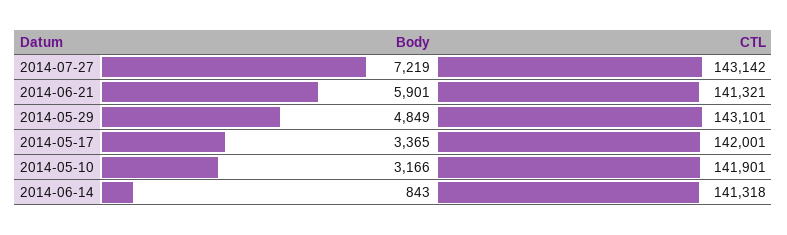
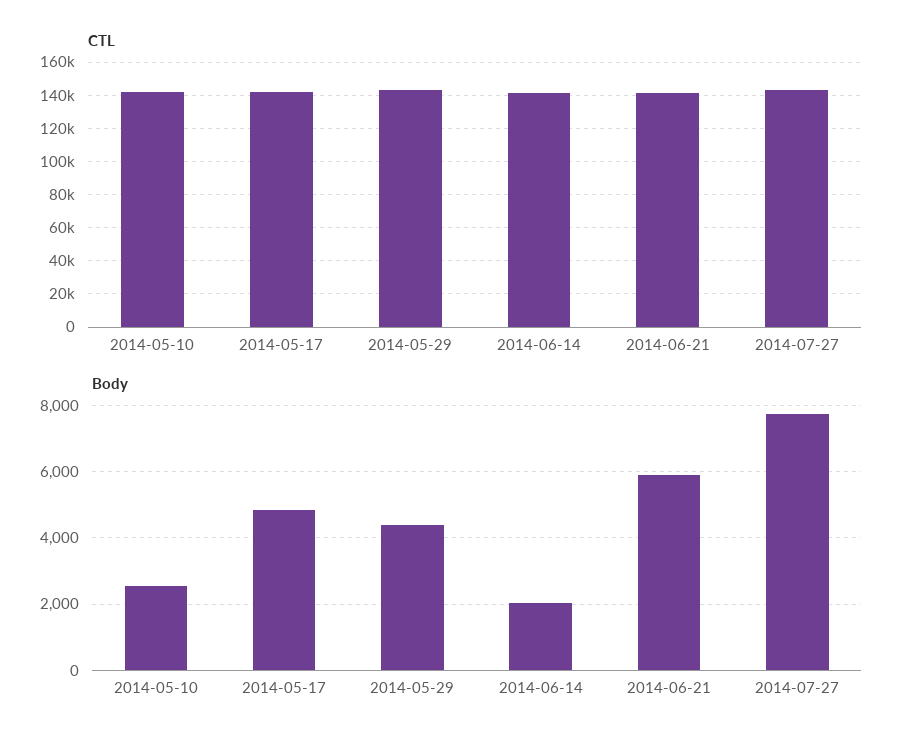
Body, 2014-07-27: 7219 -> 7800
Body, 2014-05-29: 4849 -> 4400
Body, 2014-05-17: 3365 -> 4800
Body, 2014-05-10: 3166 -> 2600
Body, 2014-06-14: 843 -> 2000

